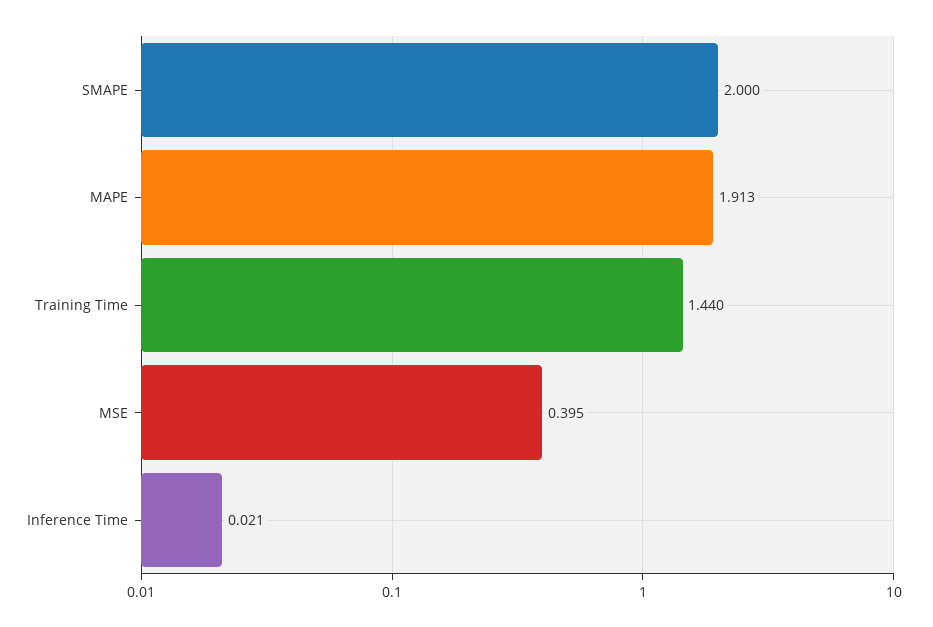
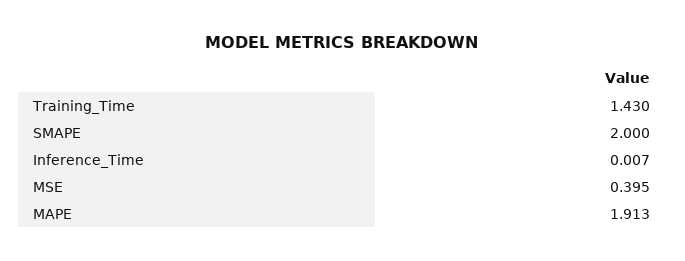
Training Time: 1.44 -> 1.43
Inference Time: 0.021 -> 0.007

